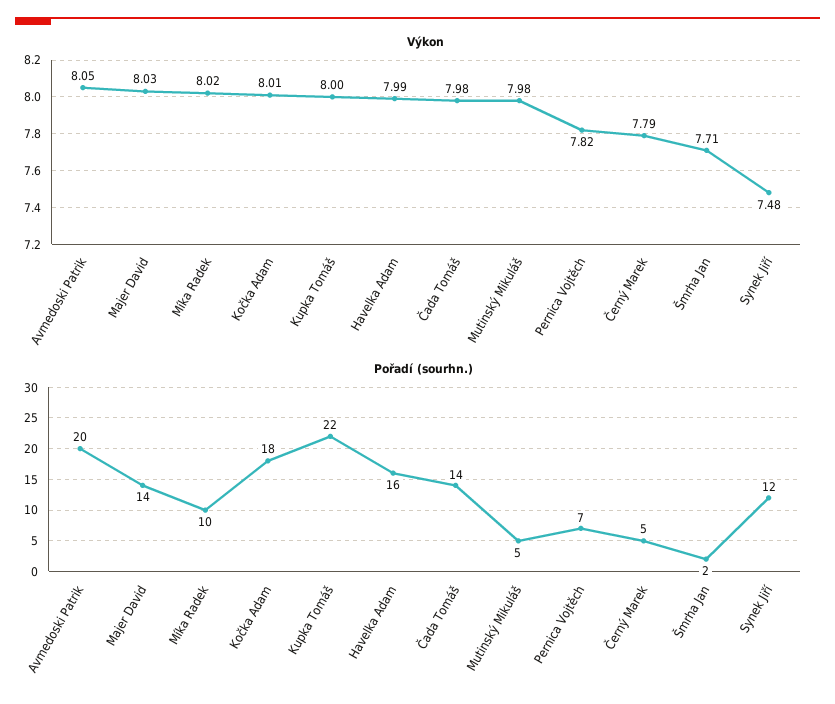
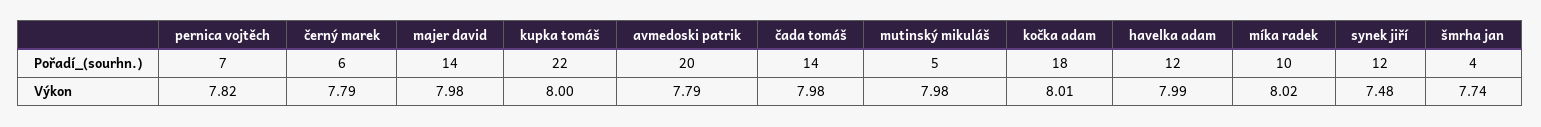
Výkon, Avmedoski Patrik: 8.05 -> 7.79
Výkon, Majer David: 8.03 -> 7.98
Výkon, Šmrha Jan: 7.71 -> 7.74
Pořadí (sourhn.), Havelka Adam: 16 -> 12
Pořadí (sourhn.), Černý Marek: 5 -> 6
Pořadí (sourhn.), Šmrha Jan: 2 -> 4

